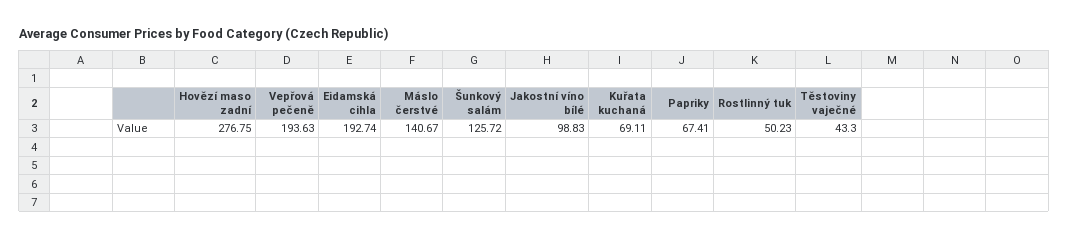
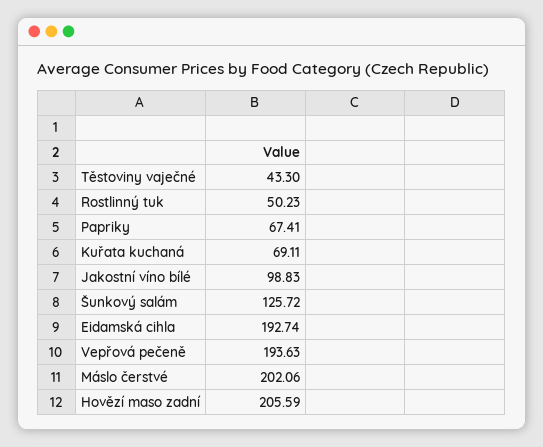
Hovězí maso zadní: 276.75 -> 205.59
Máslo čerstvé: 140.67 -> 202.06

